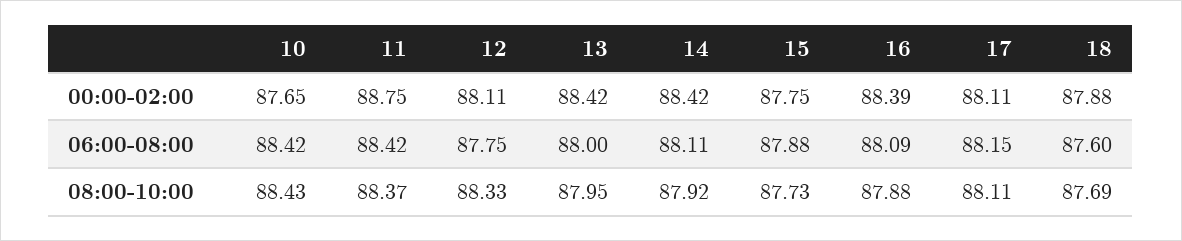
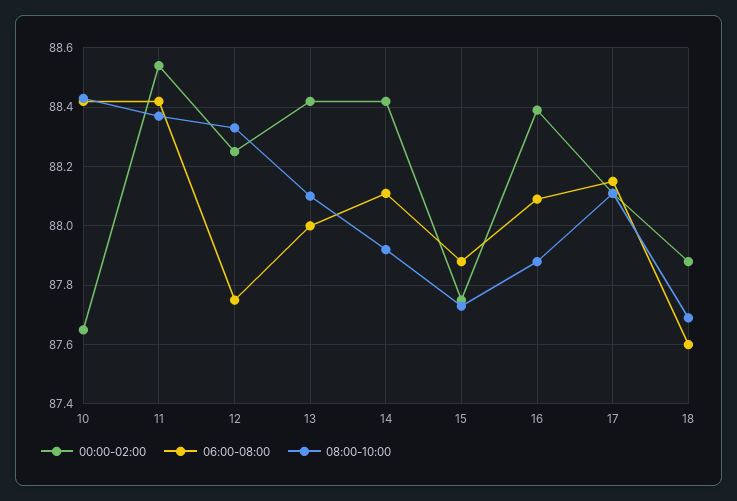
00:00-02:00, 11: 88.75 -> 88.55
00:00-02:00, 12: 88.11 -> 88.25
08:00-10:00, 13: 87.95 -> 88.1

